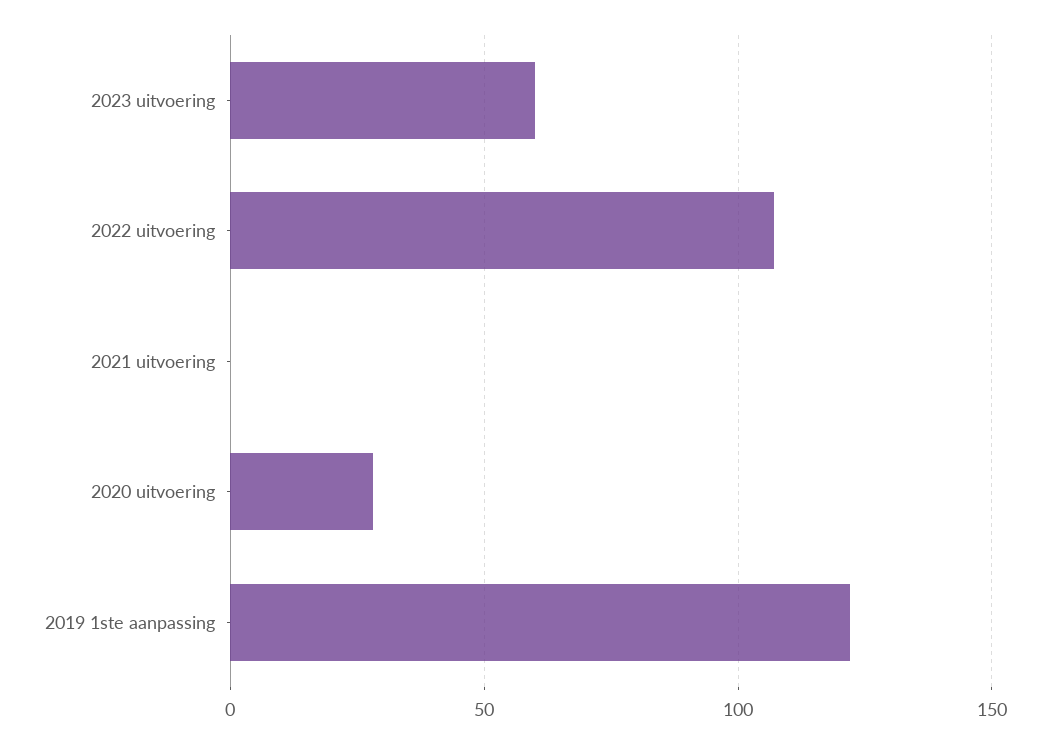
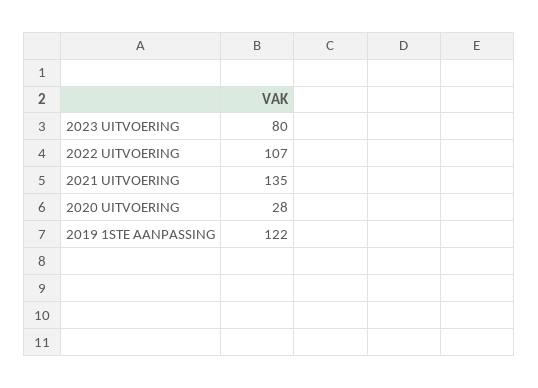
2023 uitvoering: 60 -> 80
2021 uitvoering: 0 -> 135

